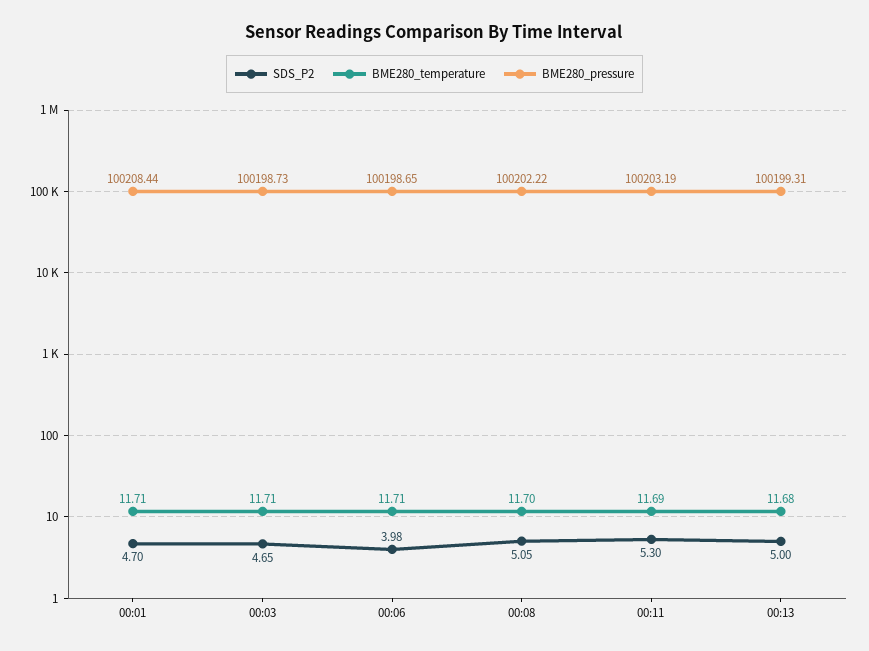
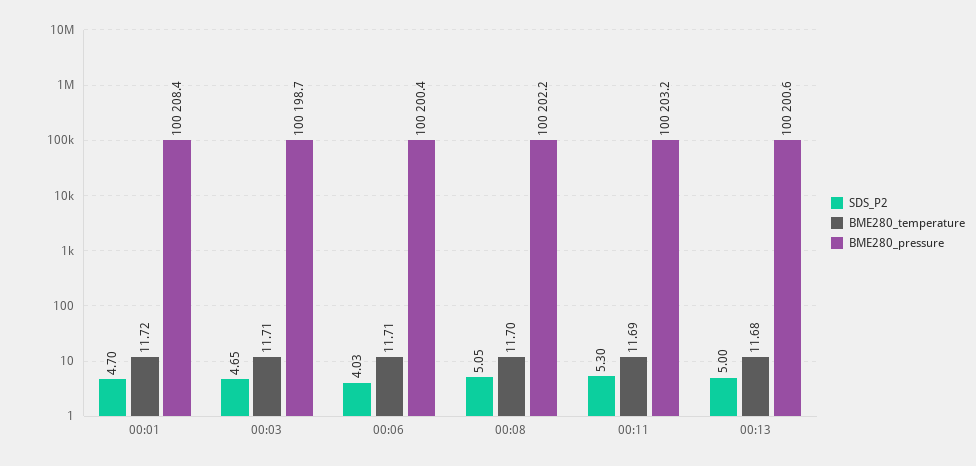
BME280_temperature, 00:01: 11.71 -> 11.72
SDS_P2, 00:06: 3.98 -> 4.03
BME280_pressure, 00:06: 100198.65 -> 100200.4
BME280_pressure, 00:13: 100199.31 -> 100200.6

